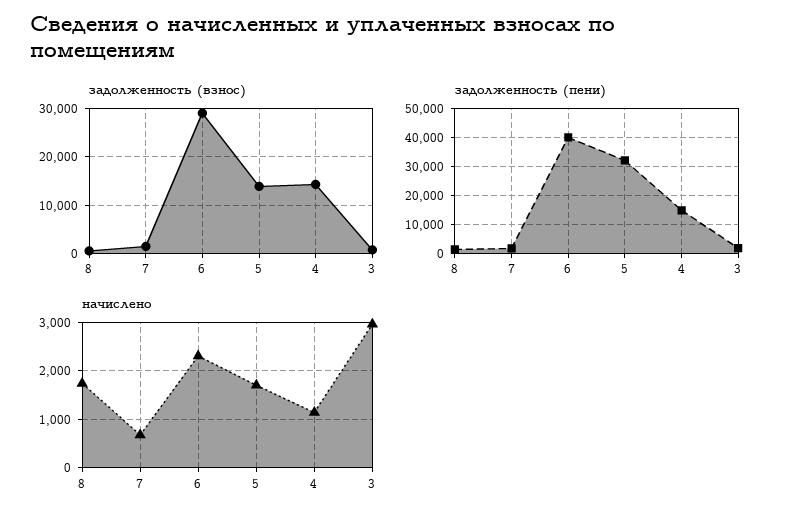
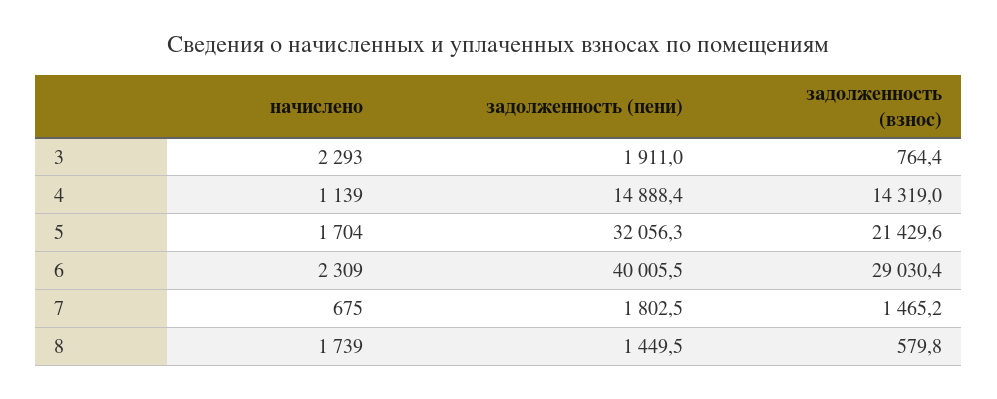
задолженность (взнос), 5: 14000 -> 21429.6
начислено, 3: 3000 -> 2293

